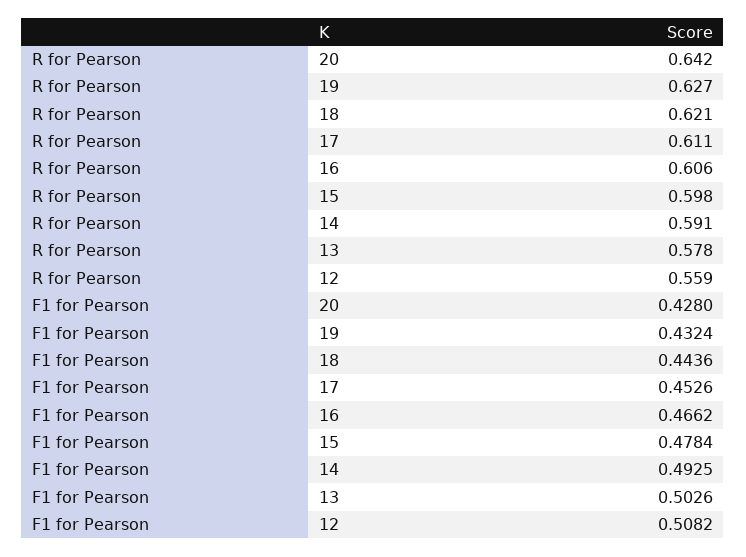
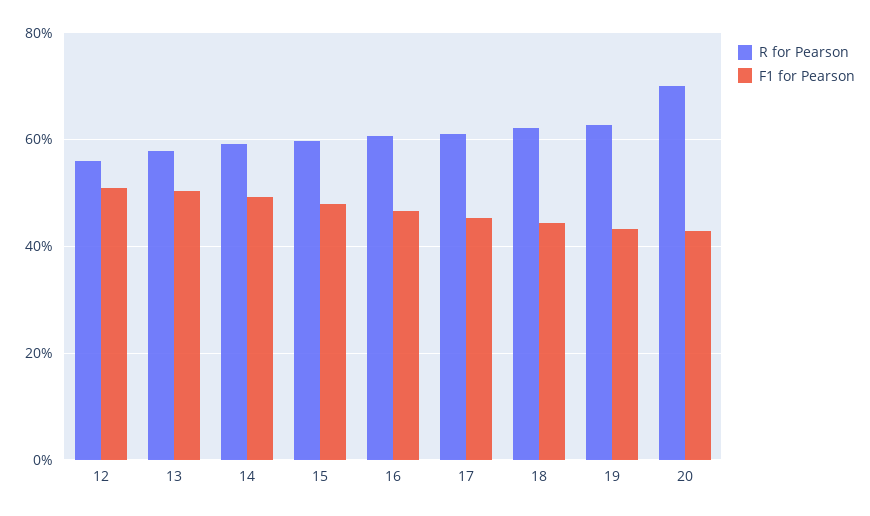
R for Pearson, 20: 0.642 -> 0.7

